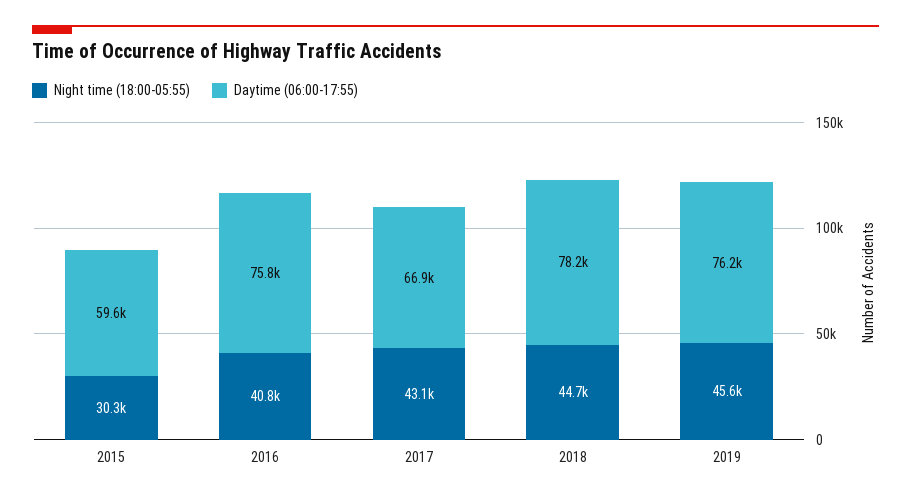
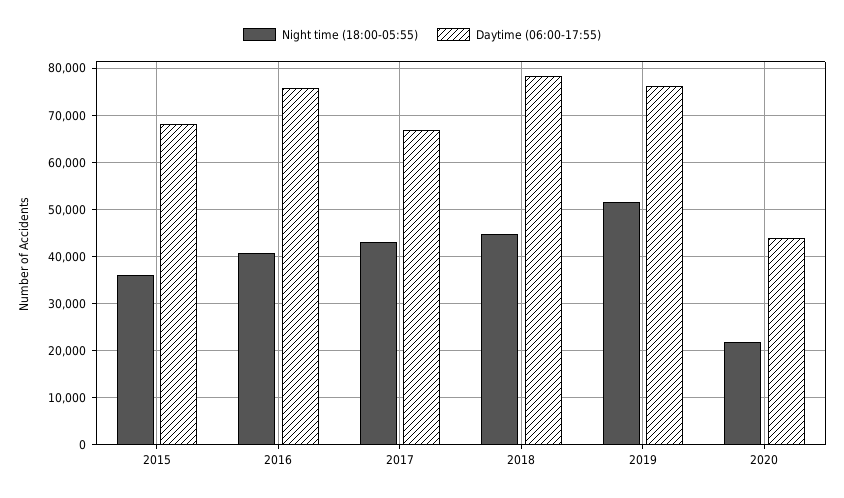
Night time (18:00-05:55), 2015: 30300 -> 36000
Daytime (06:00-17:55), 2015: 59600 -> 68000
Night time (18:00-05:55), 2019: 45600 -> 52000
Night time (18:00-05:55), 2020: none -> 22000
Daytime (06:00-17:55), 2020: none -> 44000

